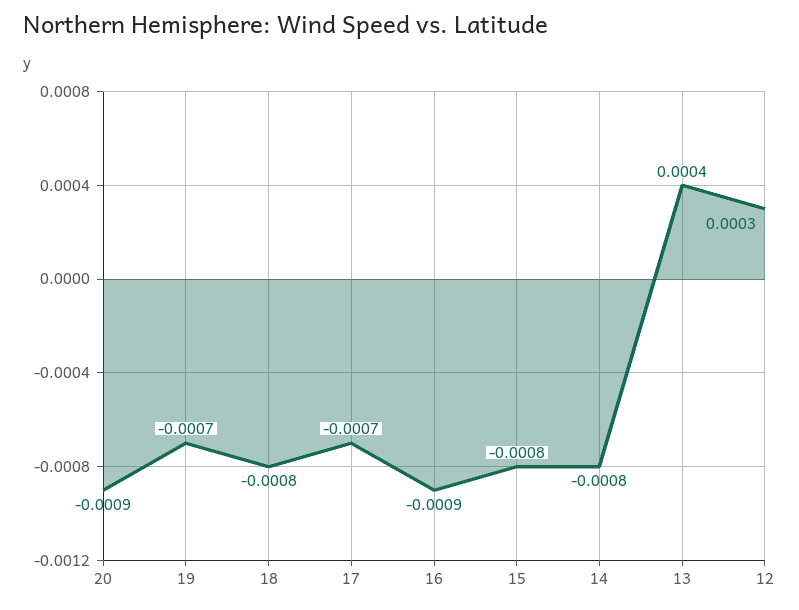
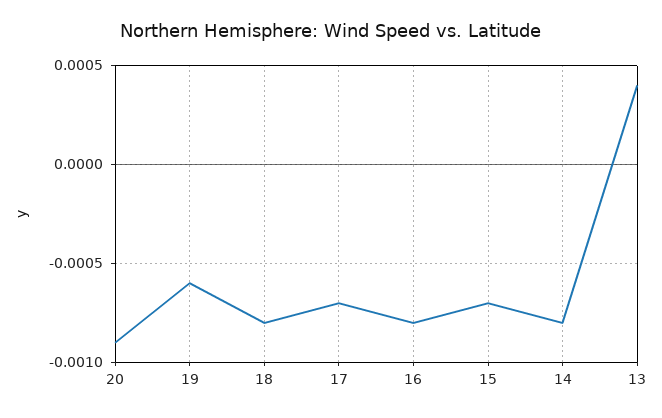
19: -0.0007 -> -0.0006
16: -0.0009 -> -0.0008
15: -0.0008 -> -0.0007
12: 0.0003 -> none

